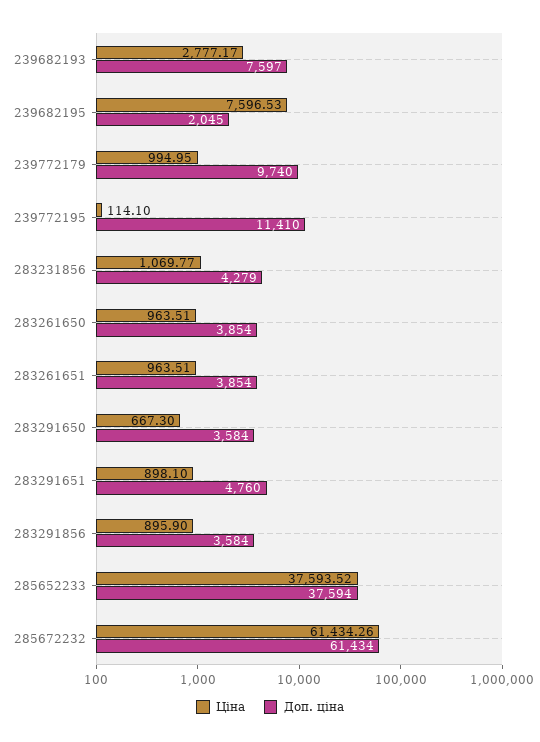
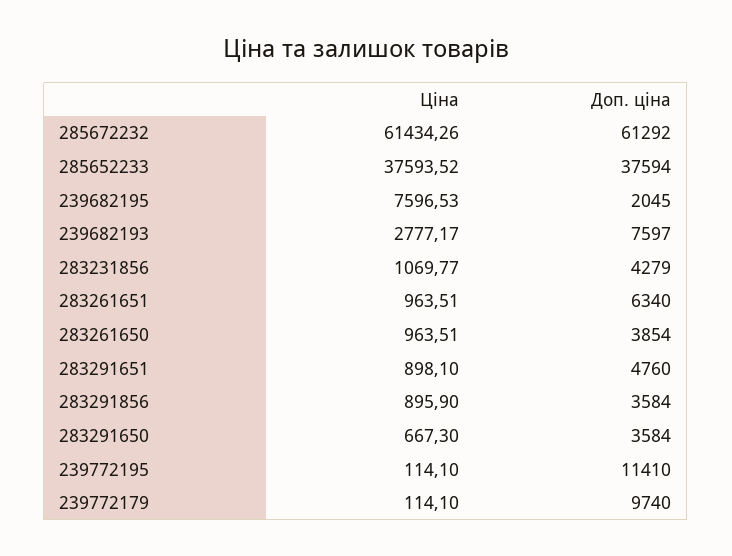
Ціна, 239772179: 994.95 -> 114.1
Доп. ціна, 283261651: 3854 -> 6340
Доп. ціна, 285672232: 61434 -> 61292

